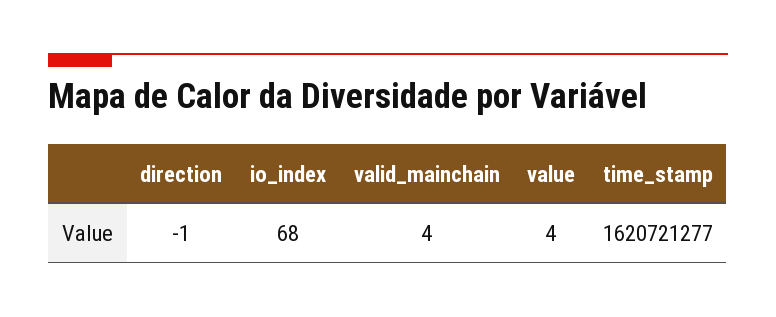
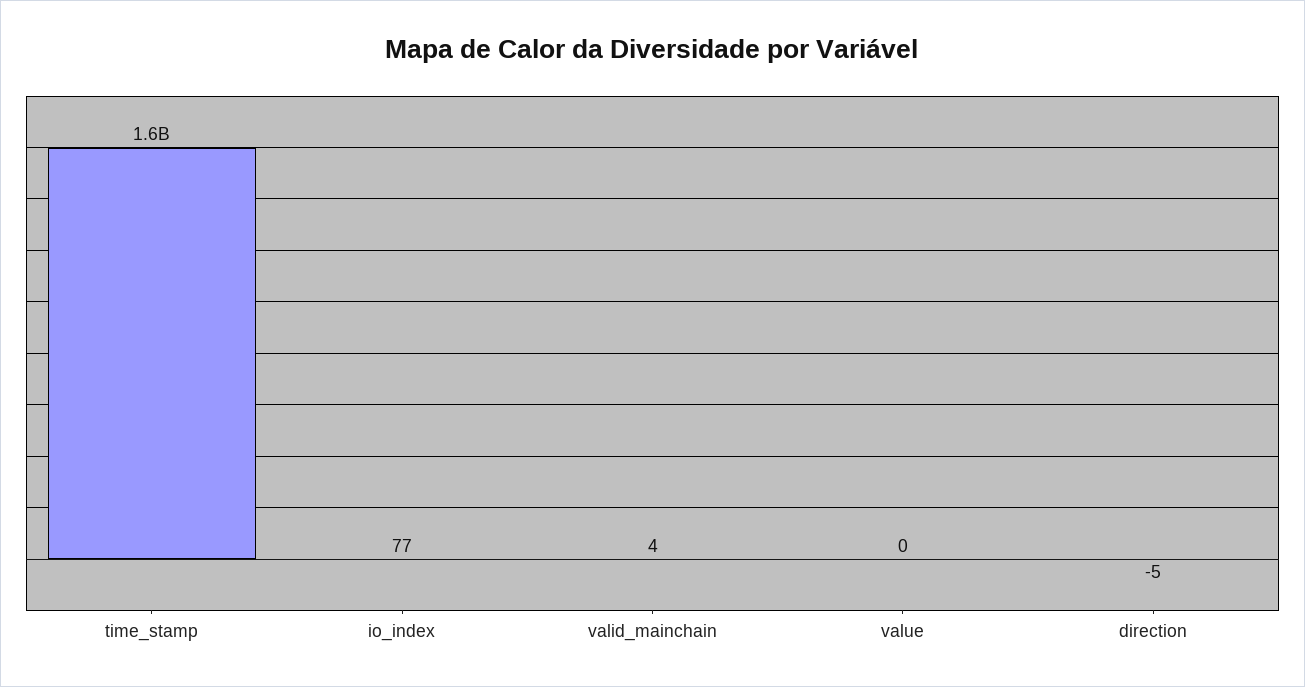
direction: -1 -> -5
io_index: 68 -> 77
value: 4 -> 0

